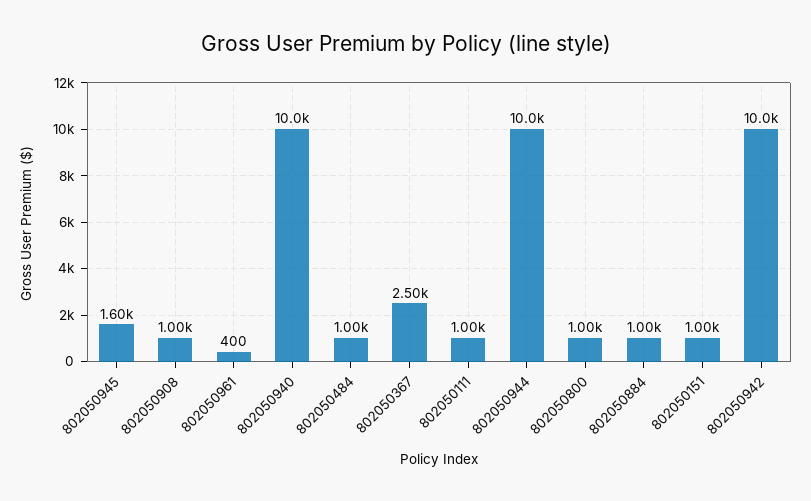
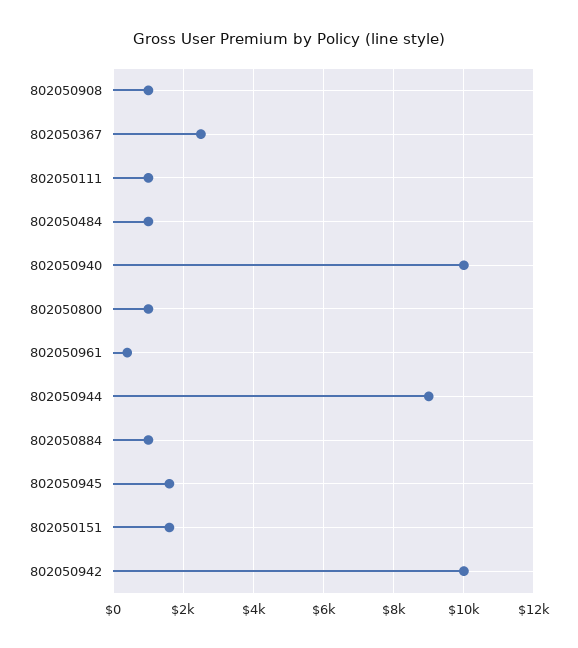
802050944: 10000 -> 9000
802050151: 1000 -> 1600

